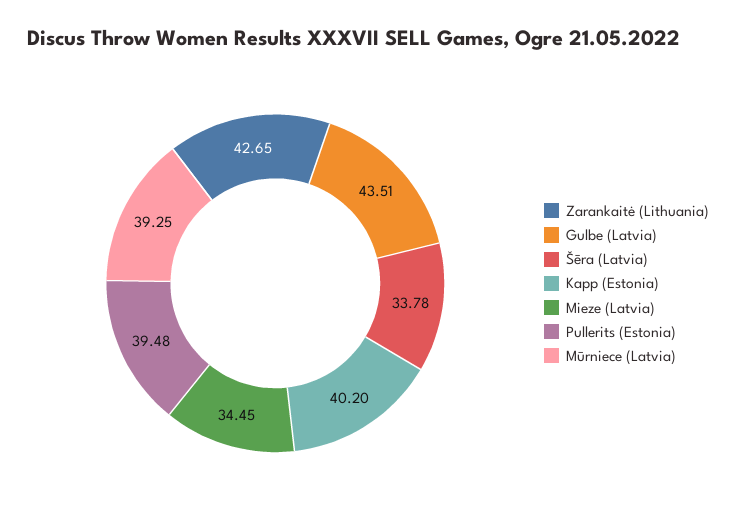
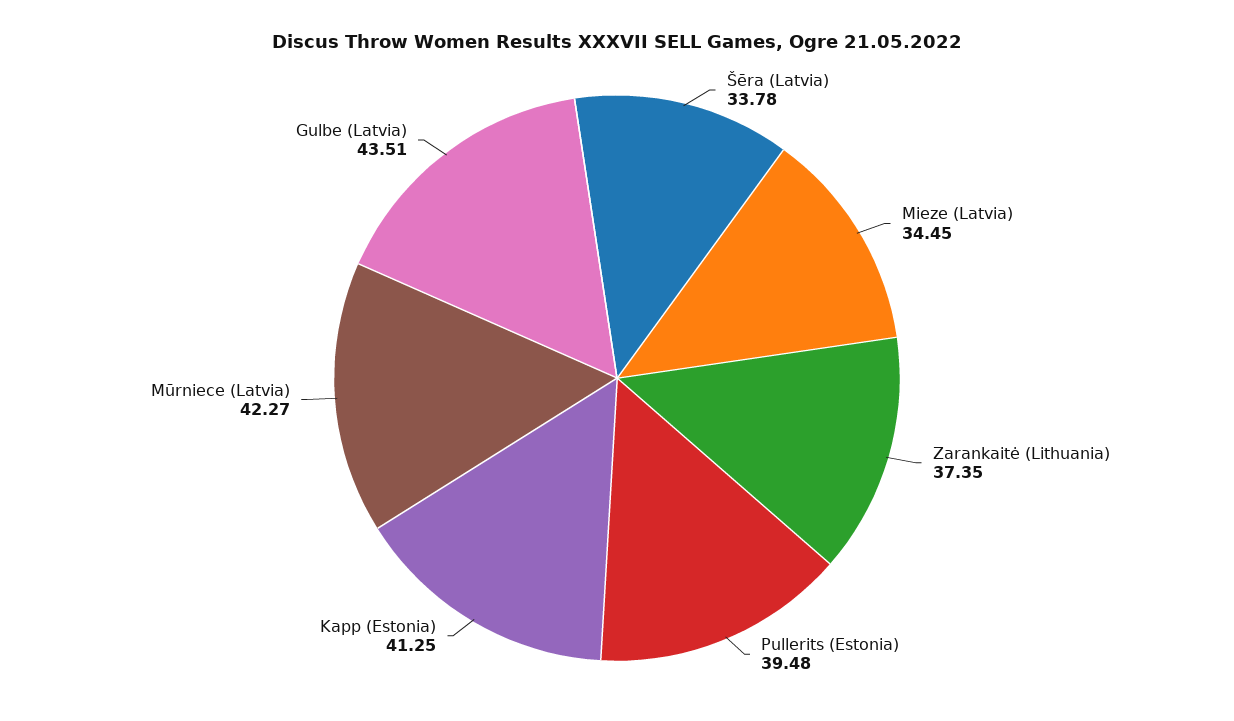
Zarankaitė (Lithuania): 42.65 -> 37.35
Kapp (Estonia): 40.2 -> 41.25
Mūrniece (Latvia): 39.25 -> 42.27

